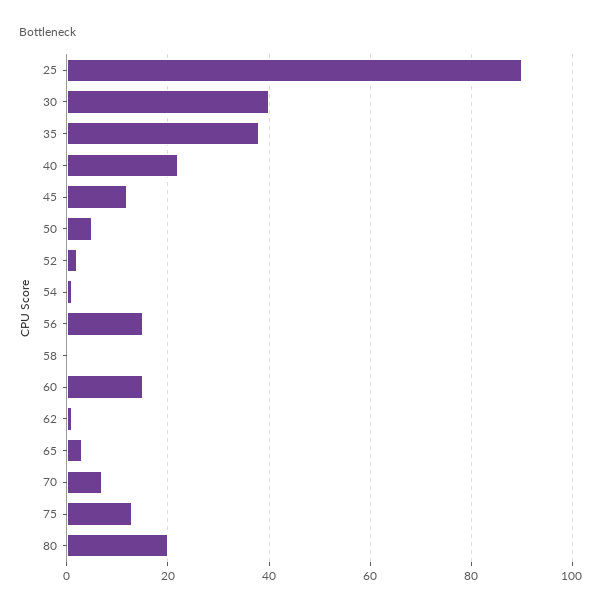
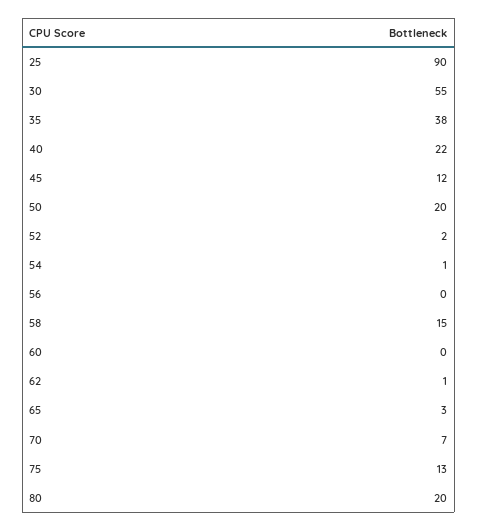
30: 40 -> 55
50: 5 -> 20
56: 15 -> 0
58: 0 -> 15
60: 15 -> 0

